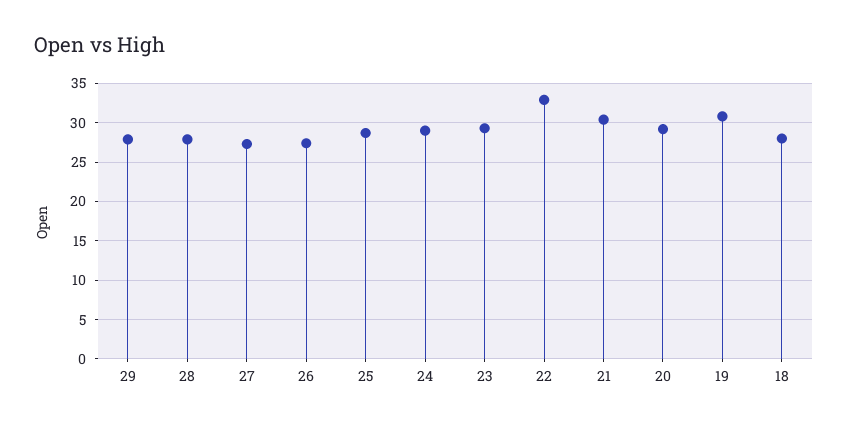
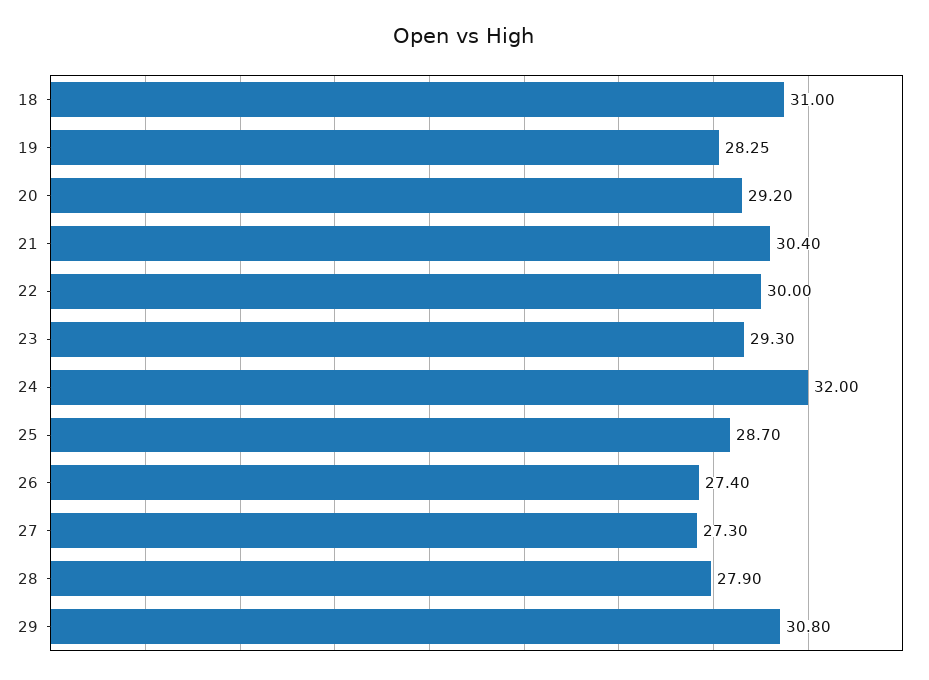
29: 28 -> 30.8
24: 29 -> 32
22: 33 -> 30
19: 31 -> 28.25
18: 28 -> 31

